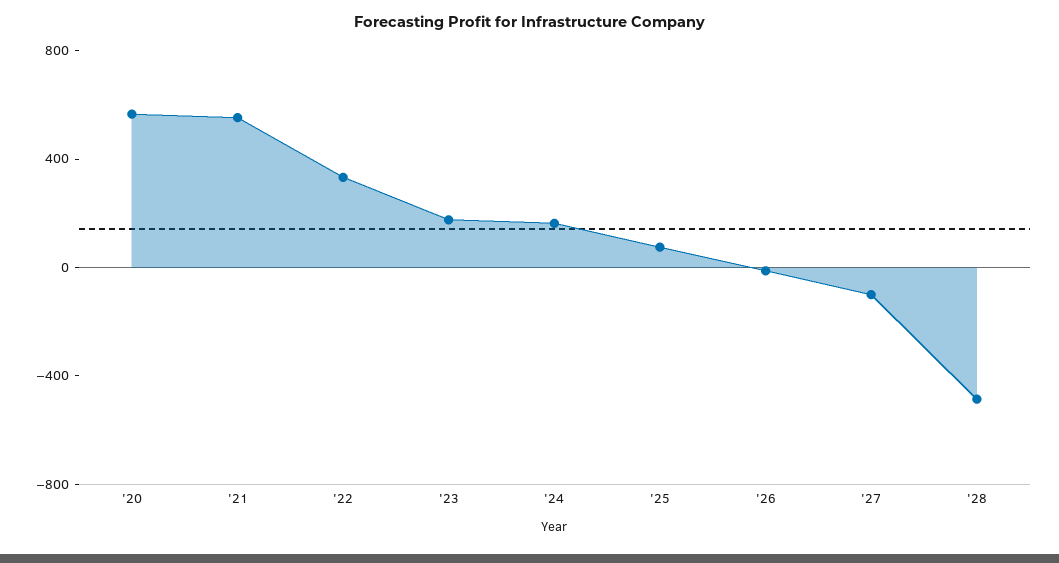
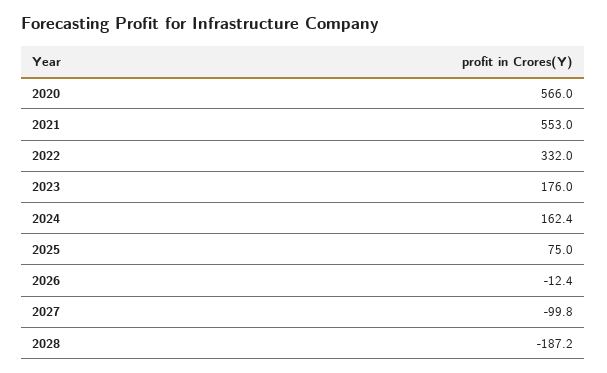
'28: -500 -> -187.2

